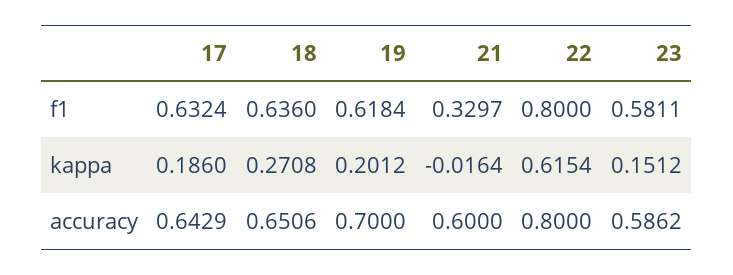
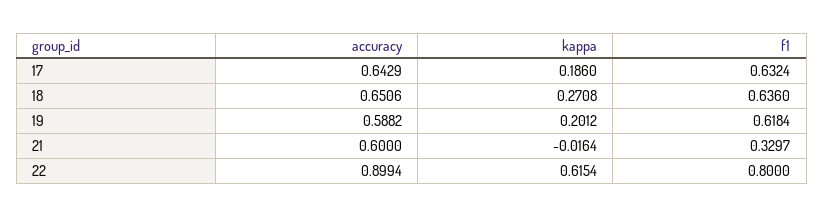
23, f1: 0.5811 -> none
23, kappa: 0.1512 -> none
19, accuracy: 0.7 -> 0.5882
22, accuracy: 0.8 -> 0.8994
23, accuracy: 0.5862 -> none

